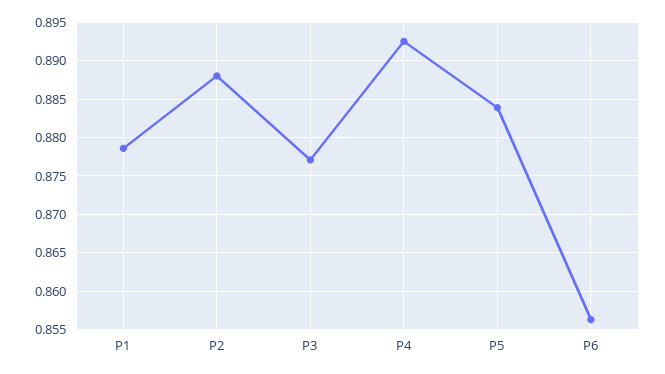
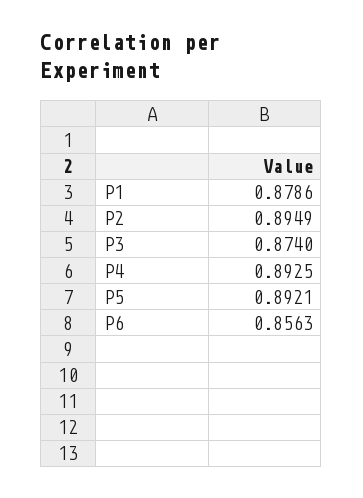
P2: 0.888 -> 0.8949
P3: 0.877 -> 0.874
P5: 0.884 -> 0.8921

